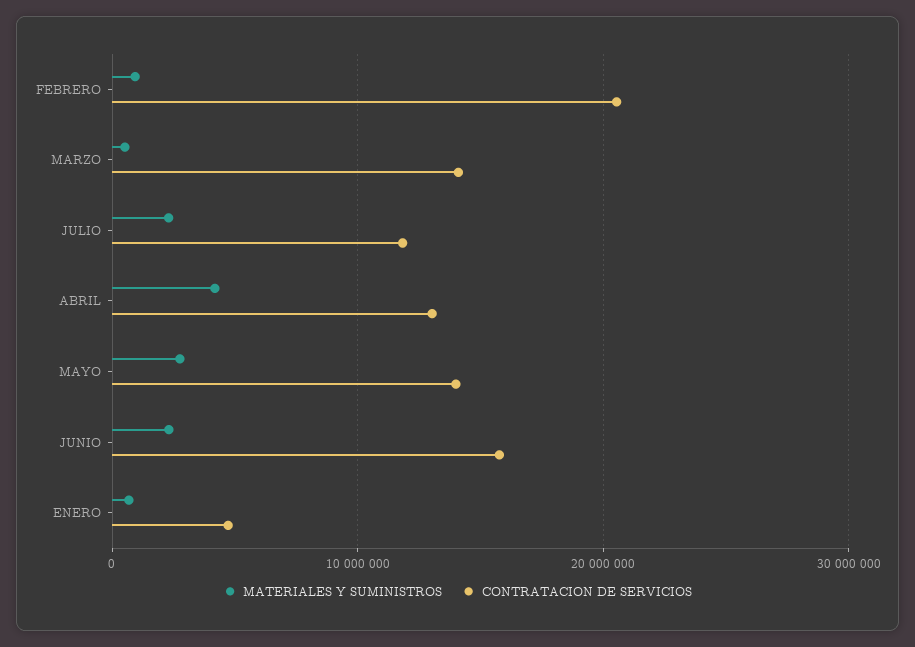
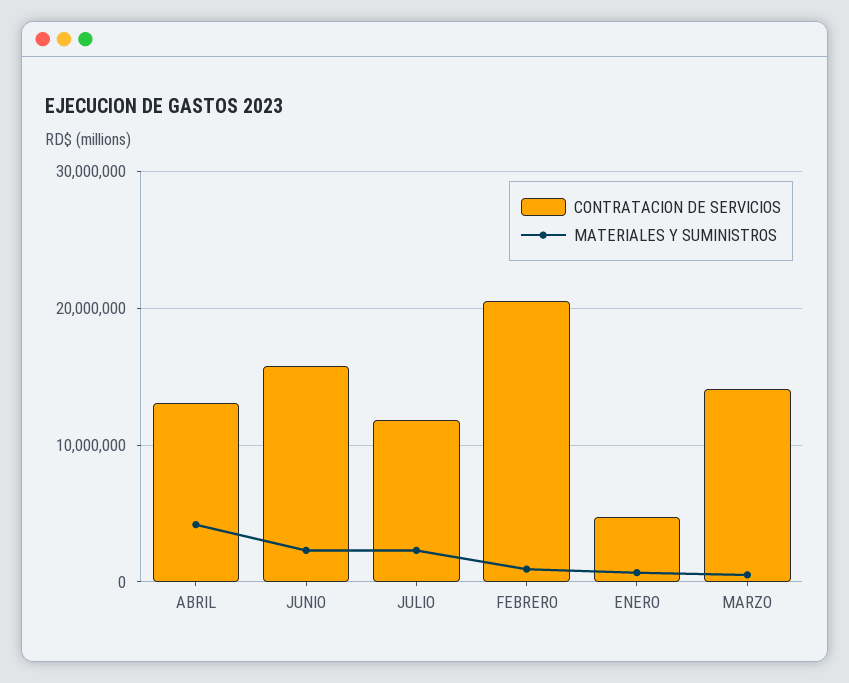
MATERIALES Y SUMINISTROS, MAYO: 3000000 -> none
CONTRATACION DE SERVICIOS, MAYO: 14000000 -> none

